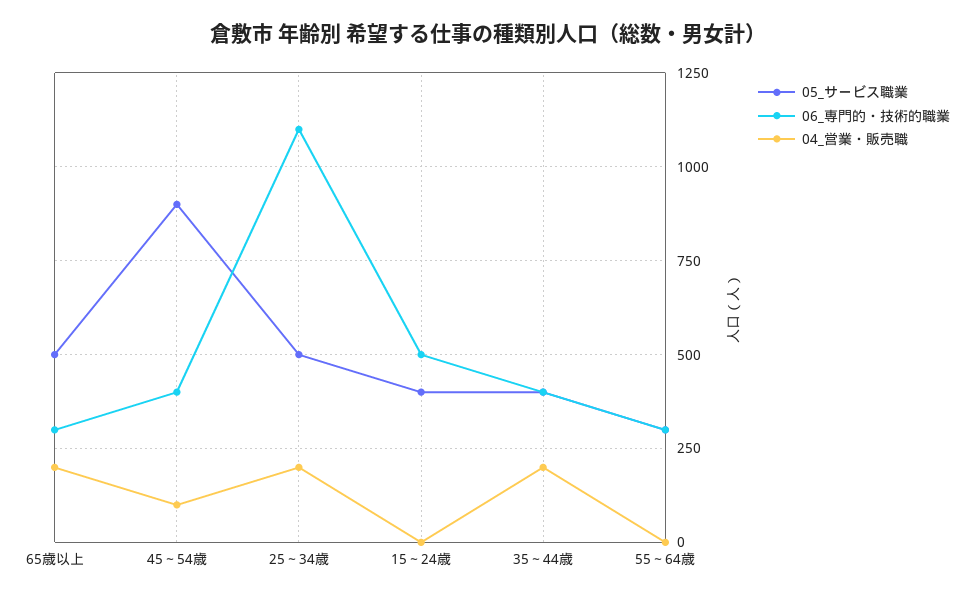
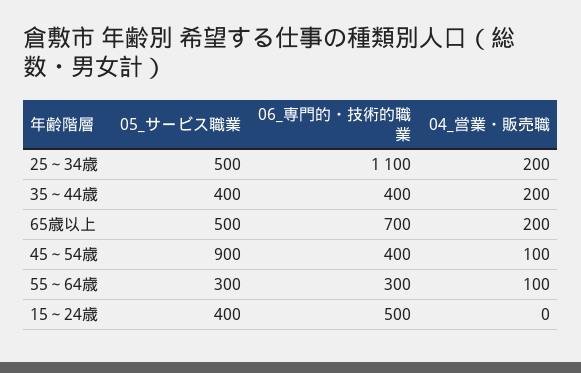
06_専門的・技術的職業, 65歳以上: 300 -> 700
04_営業・販売職, 55～64歳: 0 -> 100

